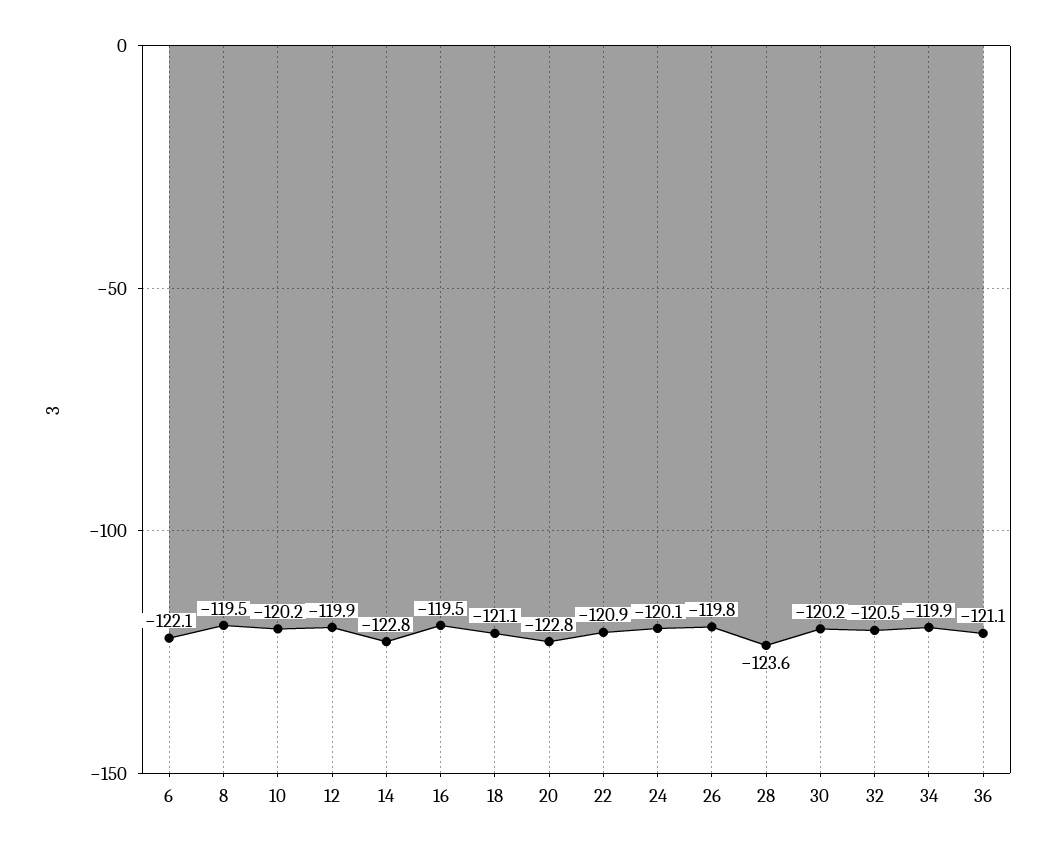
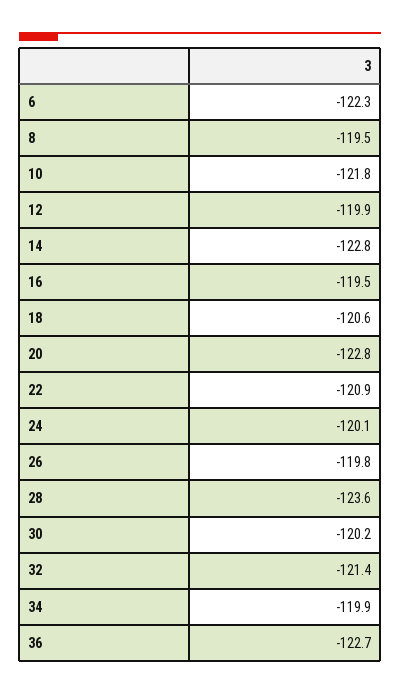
6: -122.1 -> -122.3
10: -120.2 -> -121.8
18: -121.1 -> -120.6
32: -120.5 -> -121.4
36: -121.1 -> -122.7

